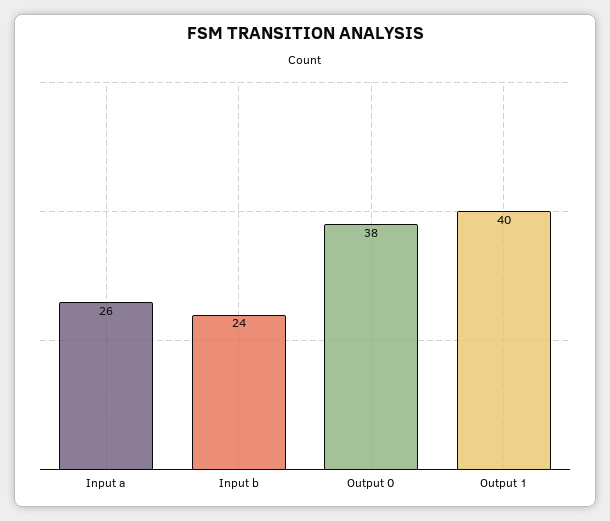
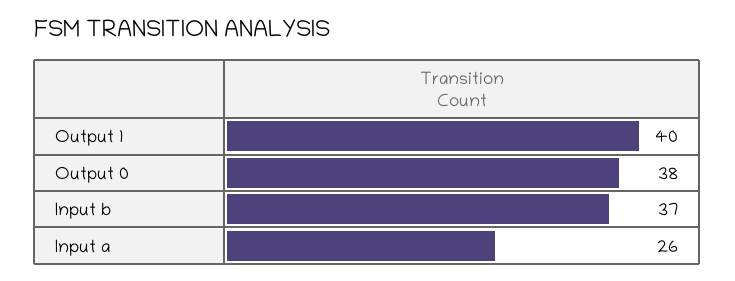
Input b: 24 -> 37

